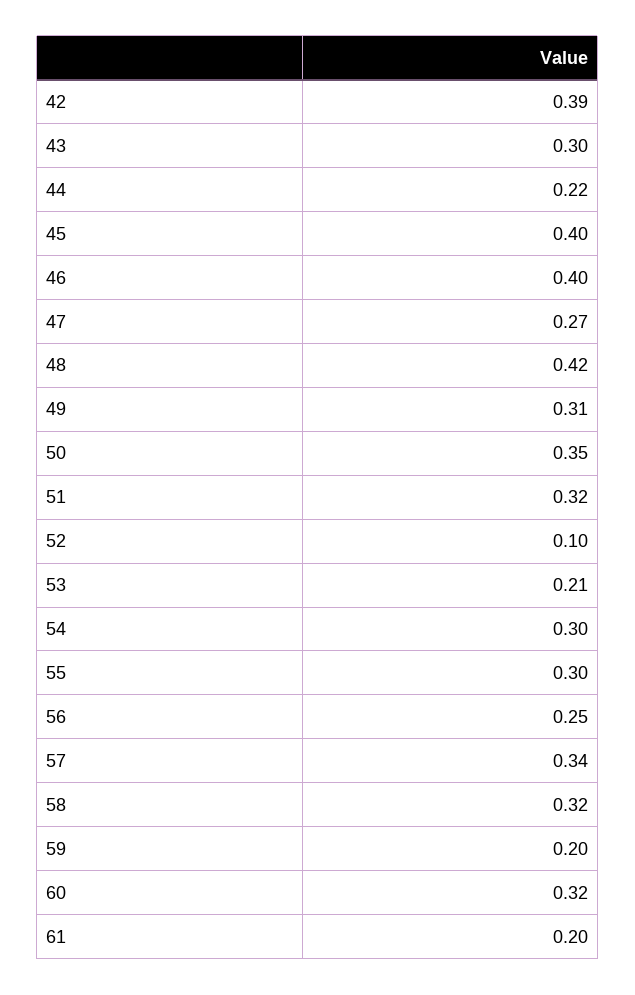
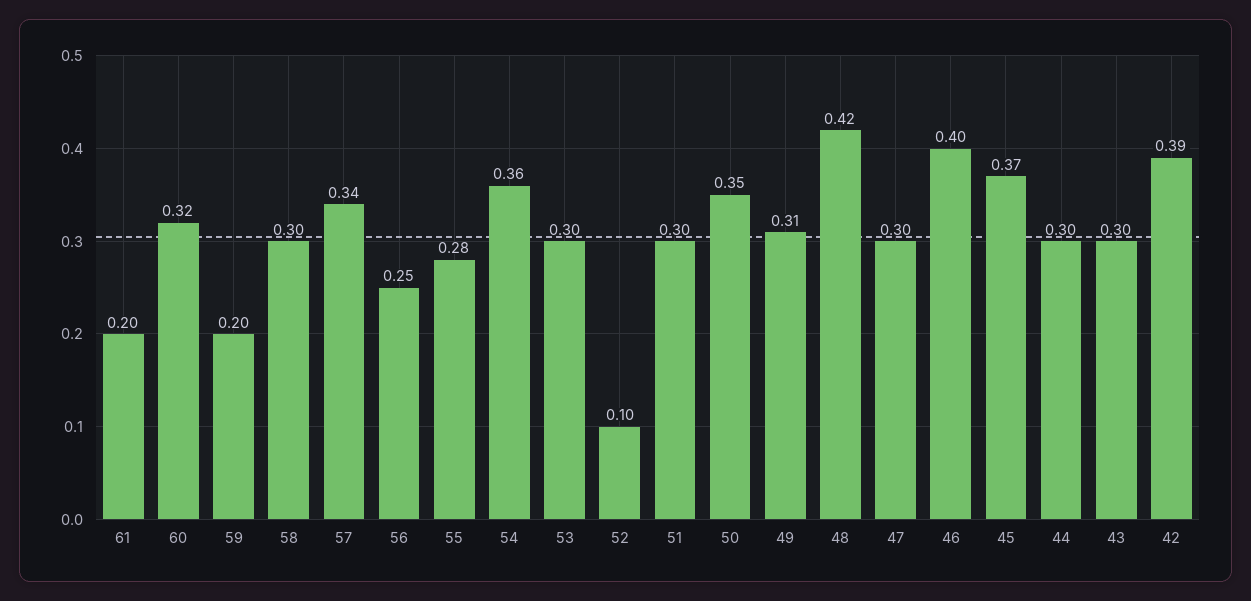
44: 0.22 -> 0.3
45: 0.4 -> 0.37
47: 0.27 -> 0.3
51: 0.32 -> 0.3
53: 0.21 -> 0.3
54: 0.3 -> 0.36
55: 0.3 -> 0.28
58: 0.32 -> 0.3

